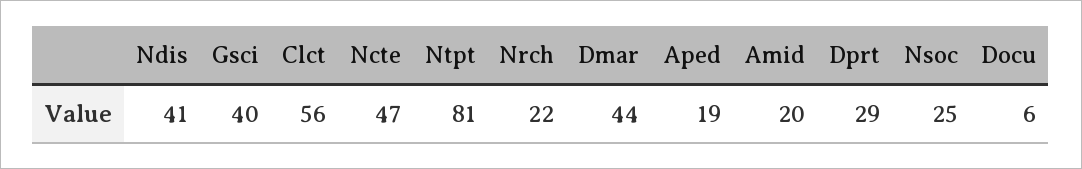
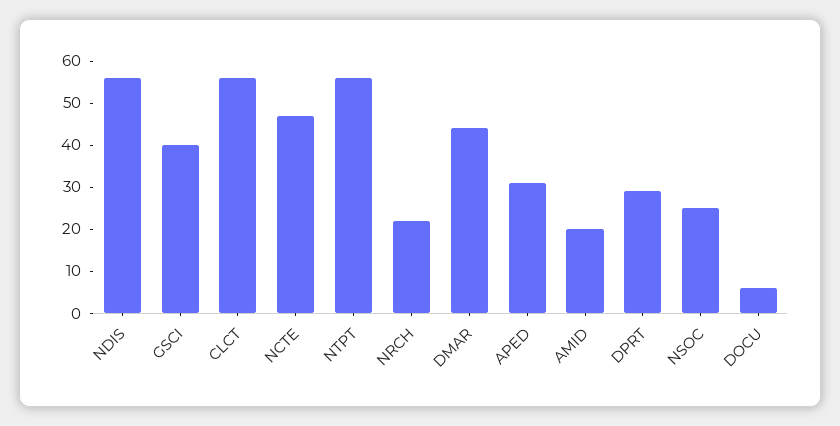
Ndis: 41 -> 55
Ntpt: 81 -> 55
Aped: 19 -> 30

